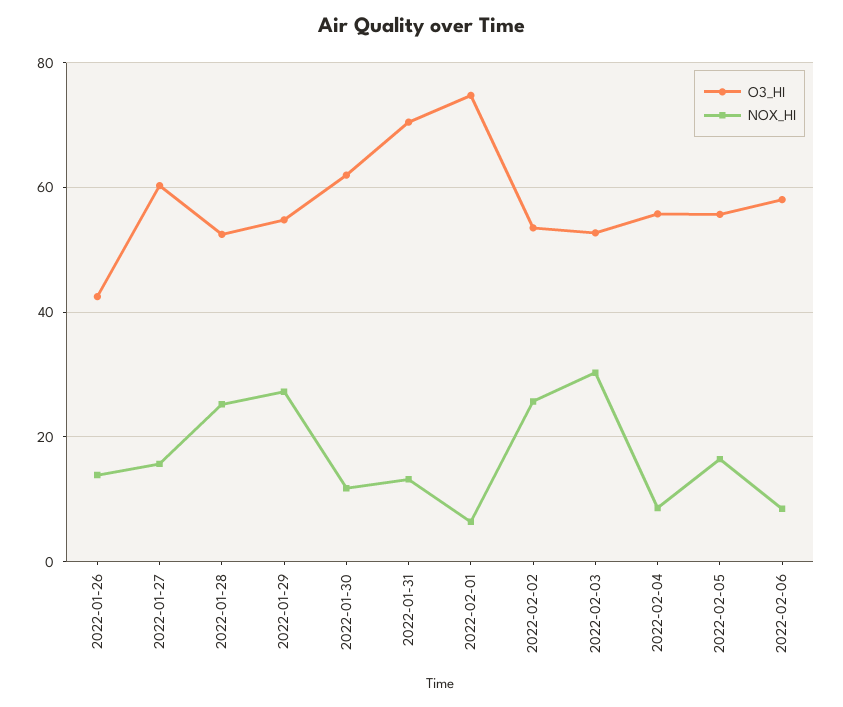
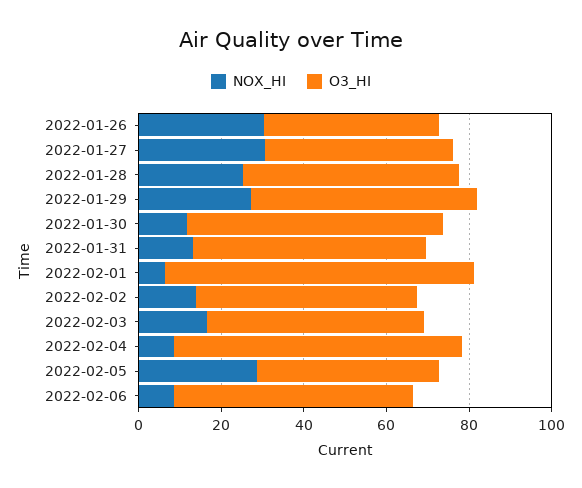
NOX_HI, 2022-01-26: 14 -> 30
O3_HI, 2022-01-27: 60 -> 45
NOX_HI, 2022-01-27: 16 -> 30
O3_HI, 2022-01-31: 70 -> 55
NOX_HI, 2022-02-02: 26 -> 15
NOX_HI, 2022-02-03: 30 -> 15
O3_HI, 2022-02-04: 56 -> 70
O3_HI, 2022-02-05: 56 -> 45
NOX_HI, 2022-02-05: 16 -> 30

